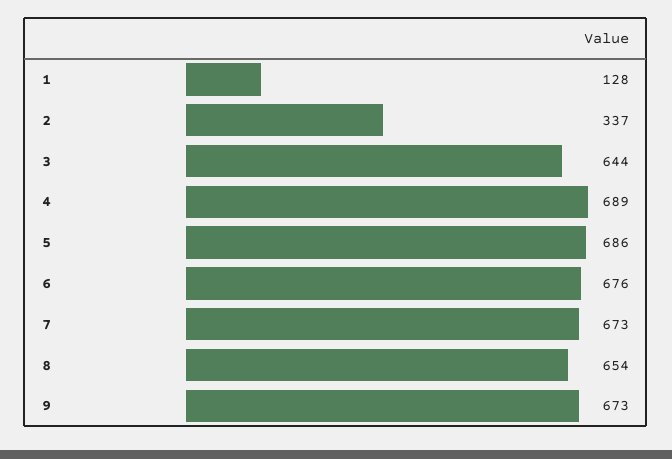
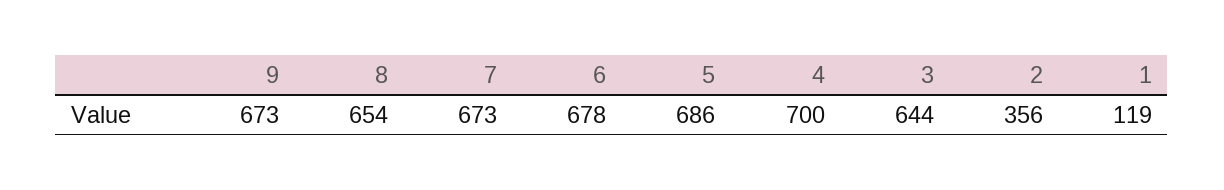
1: 128 -> 119
2: 337 -> 356
4: 689 -> 700
6: 676 -> 678

